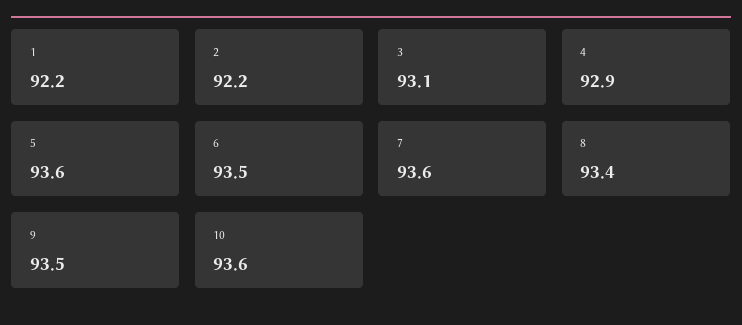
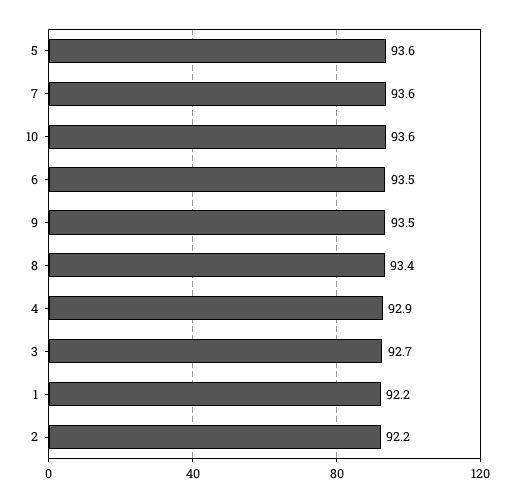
3: 93.1 -> 92.7

